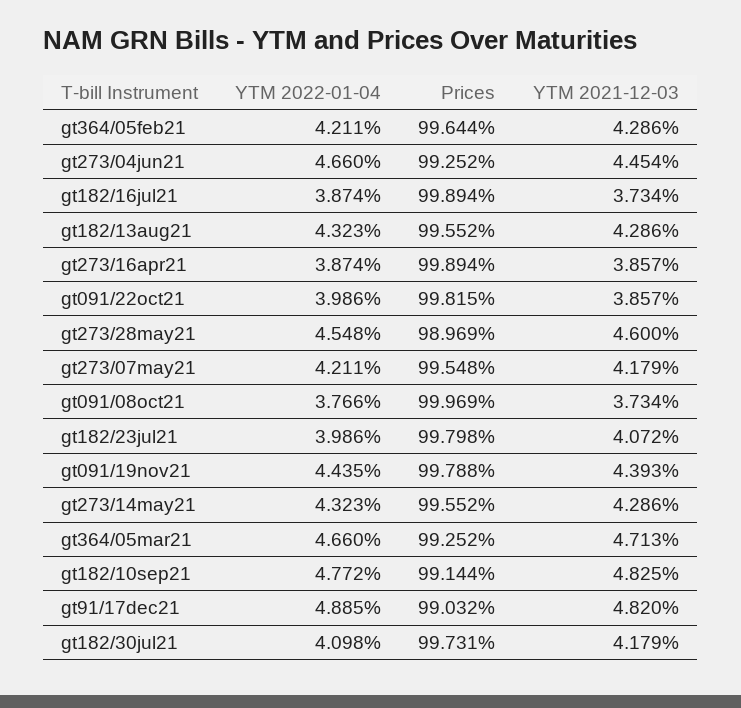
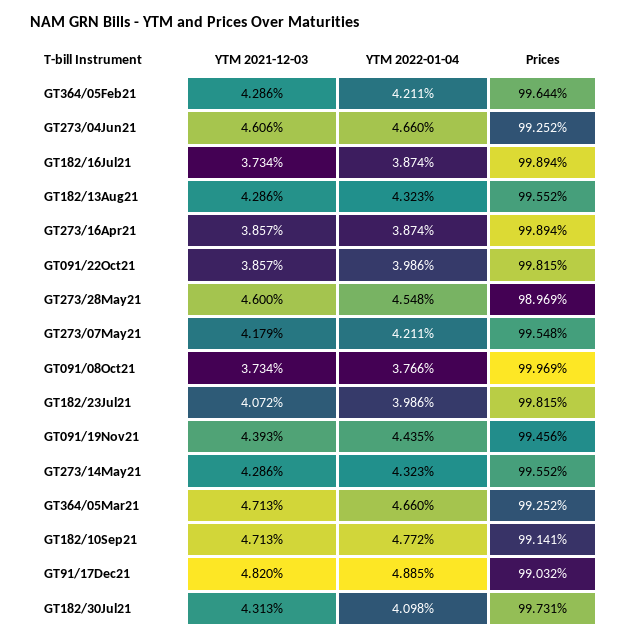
YTM 2021-12-03, gt273/04jun21: 4.454 -> 4.606
Prices, gt182/23jul21: 99.798 -> 99.815
Prices, gt091/19nov21: 99.788 -> 99.456
Prices, gt182/10sep21: 99.144 -> 99.141
YTM 2021-12-03, gt182/10sep21: 4.825 -> 4.713
YTM 2021-12-03, gt182/30jul21: 4.179 -> 4.313

